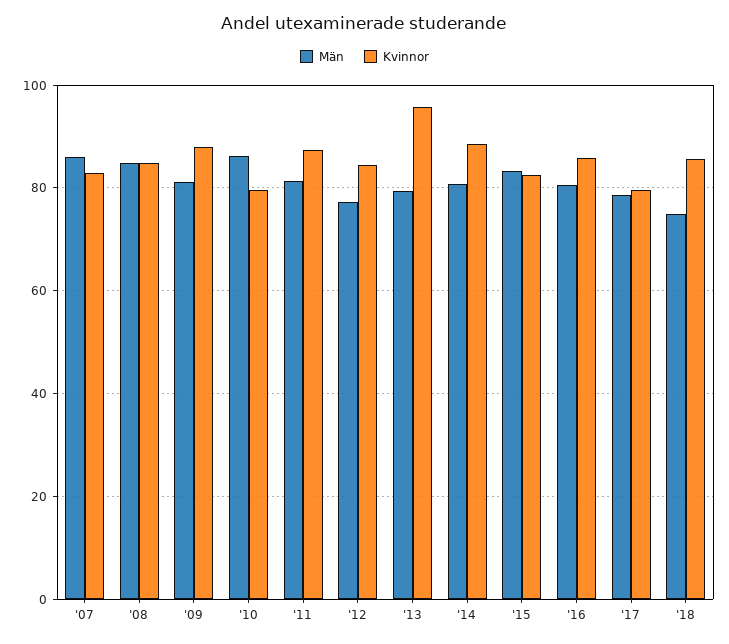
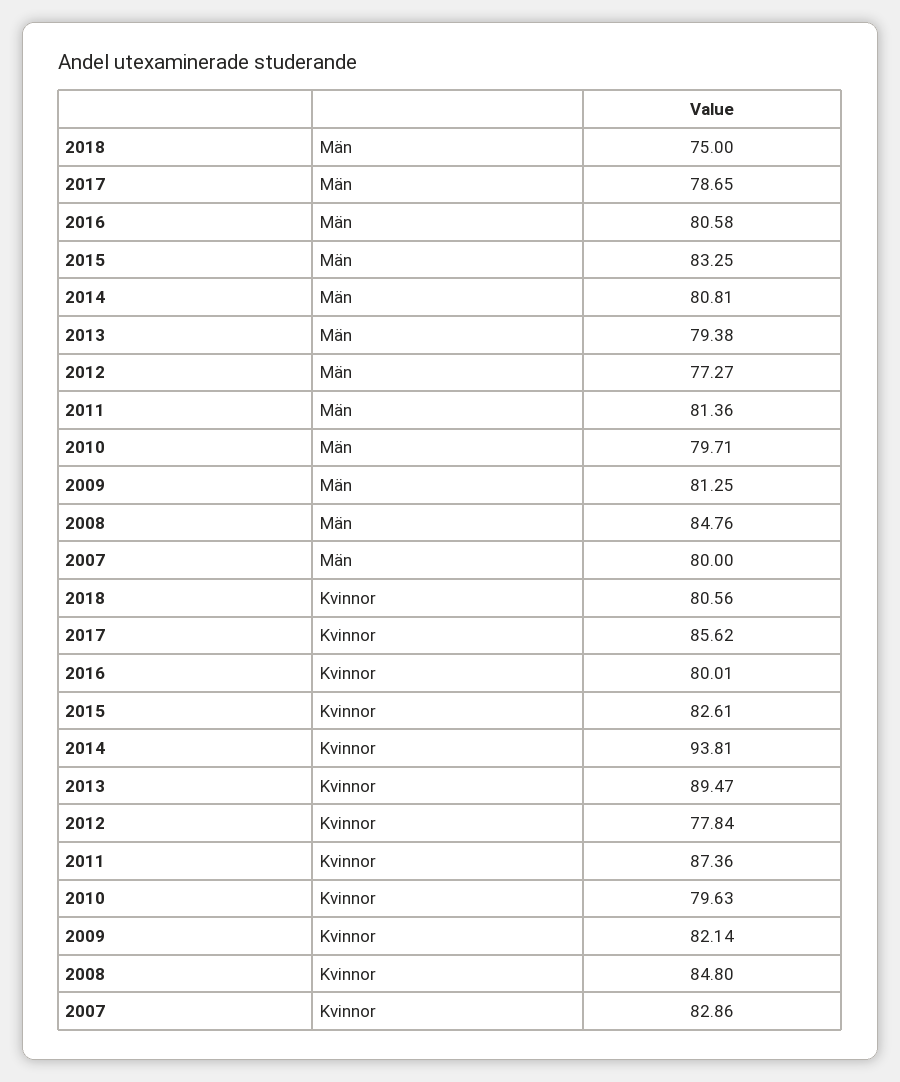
Män, '07: 86 -> 80
Kvinnor, '09: 88 -> 82.14
Män, '10: 86 -> 79.71
Kvinnor, '12: 84 -> 77.84
Kvinnor, '13: 96 -> 89.47
Kvinnor, '14: 88 -> 93.81
Kvinnor, '16: 86 -> 80.01
Kvinnor, '17: 80 -> 85.62
Kvinnor, '18: 86 -> 80.56

